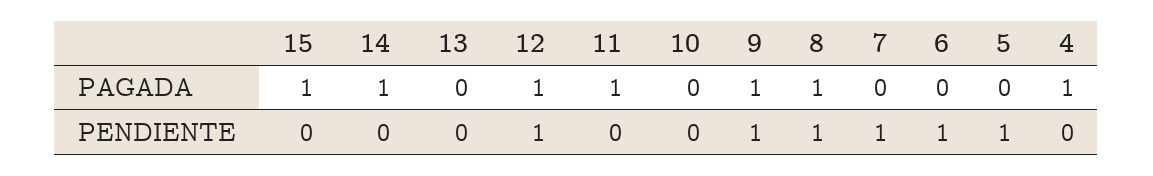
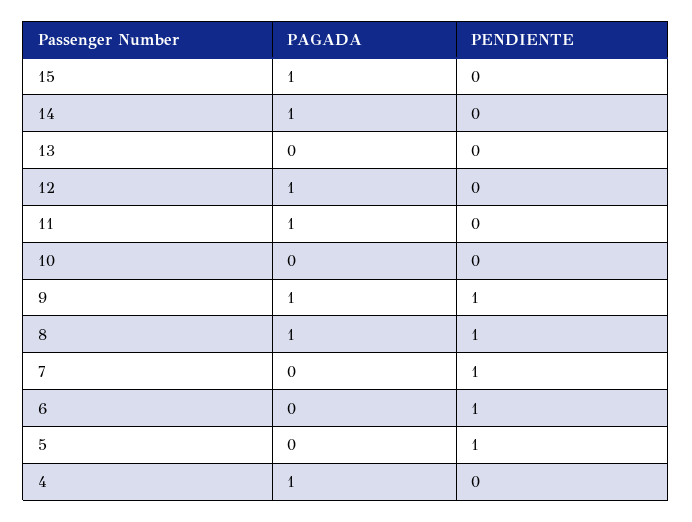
12, PENDIENTE: 1 -> 0

